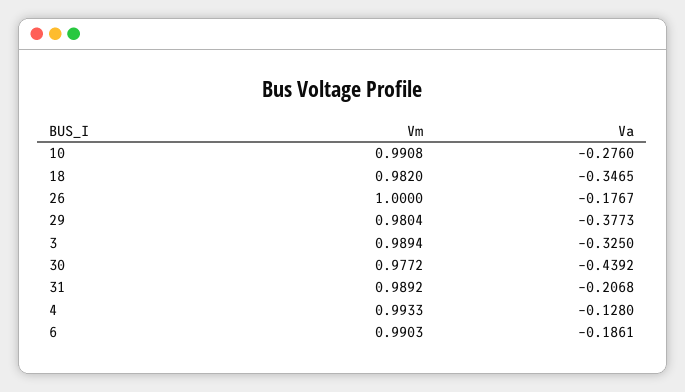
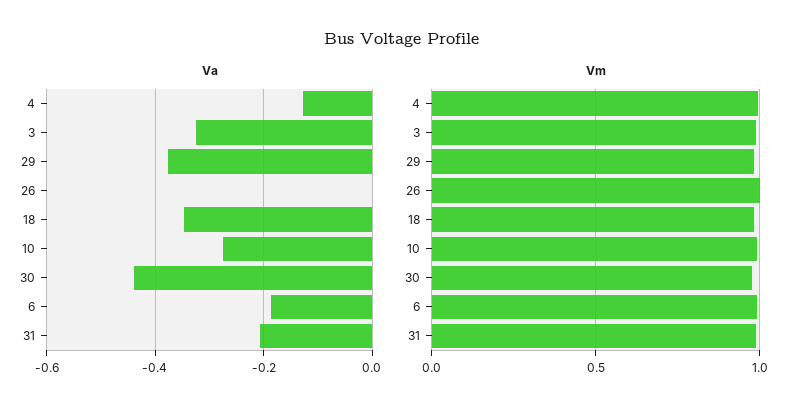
Va, 26: -0.1767 -> 0

